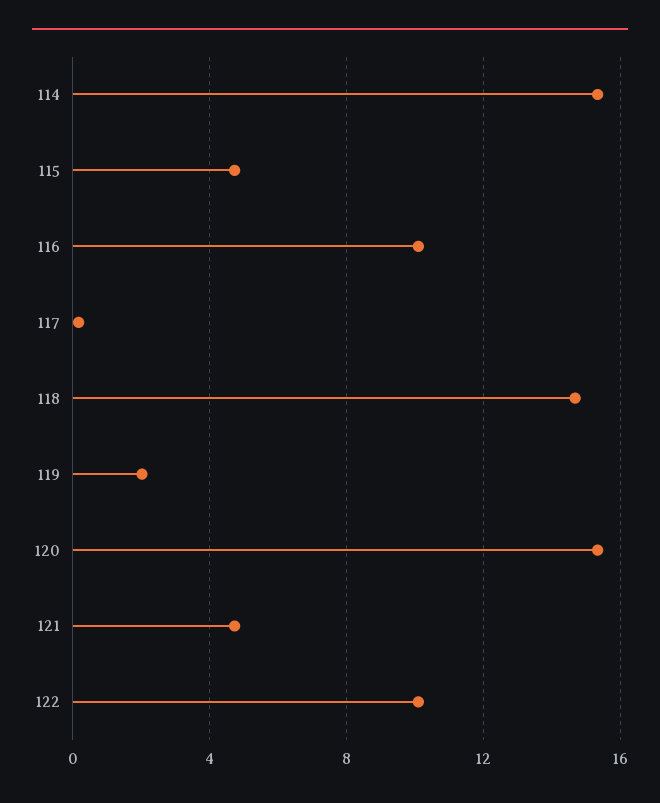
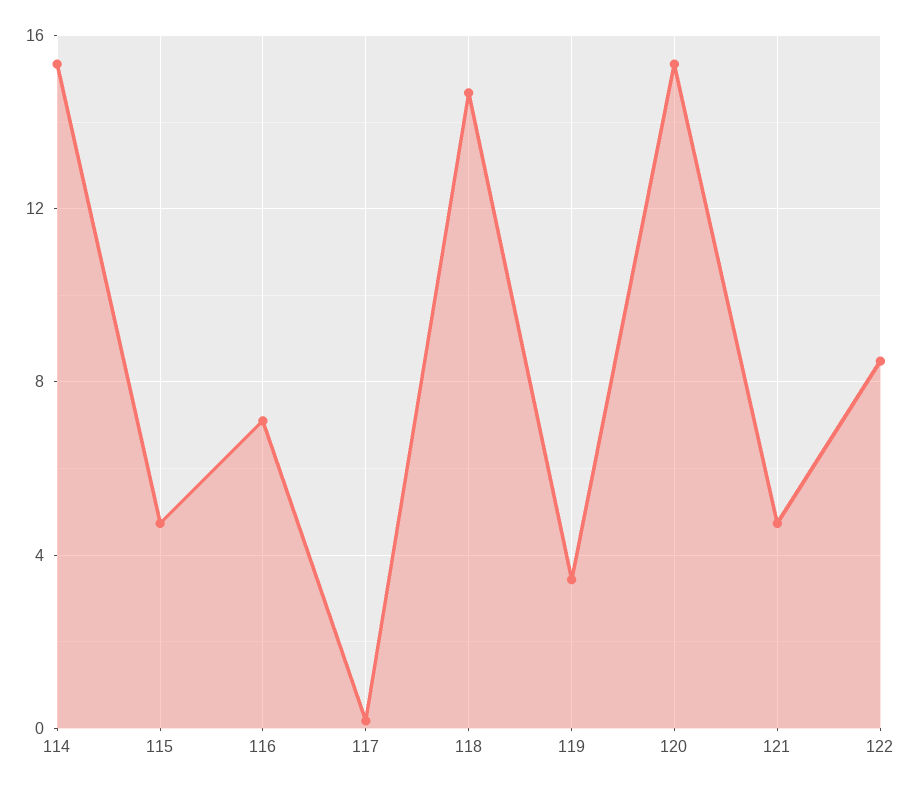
116: 10 -> 7
119: 2 -> 3.5
122: 10 -> 8.5

